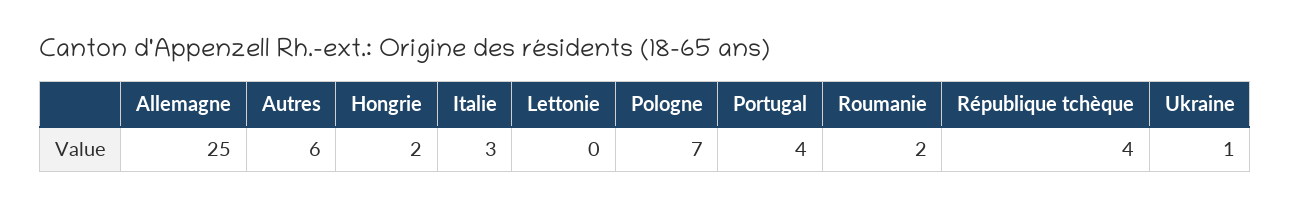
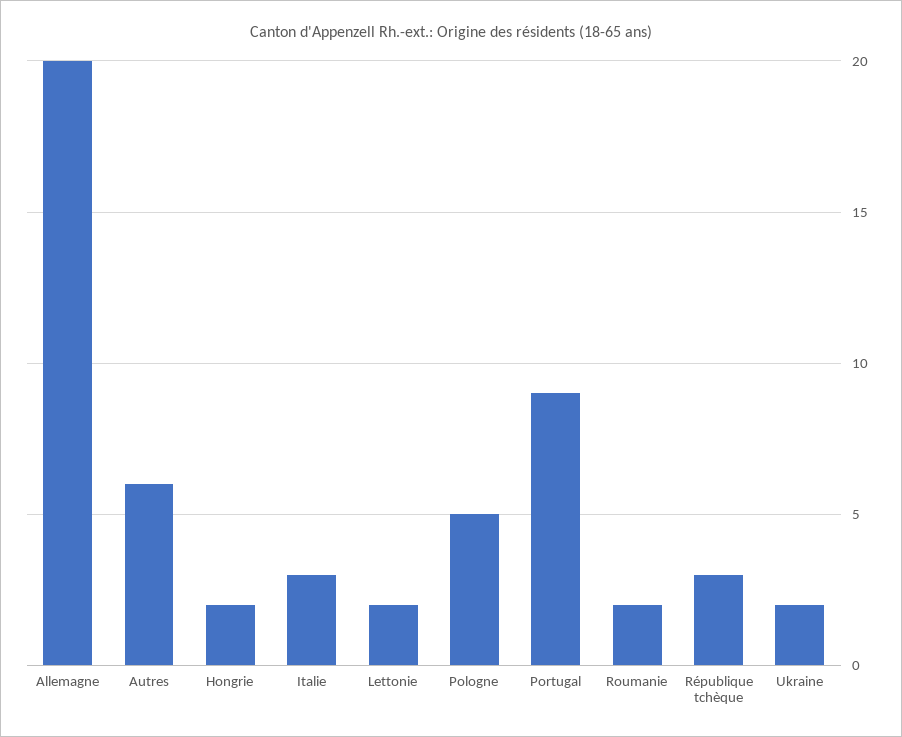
Allemagne: 25 -> 20
Lettonie: 0 -> 2
Pologne: 7 -> 5
Portugal: 4 -> 9
République tchèque: 4 -> 3
Ukraine: 1 -> 2

